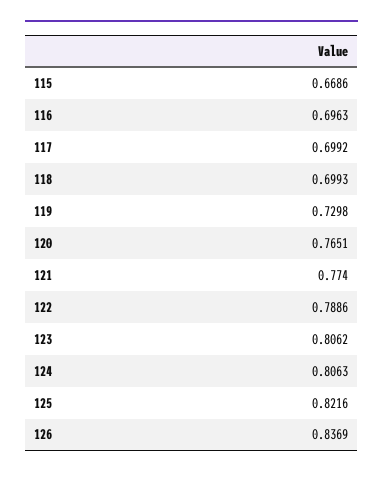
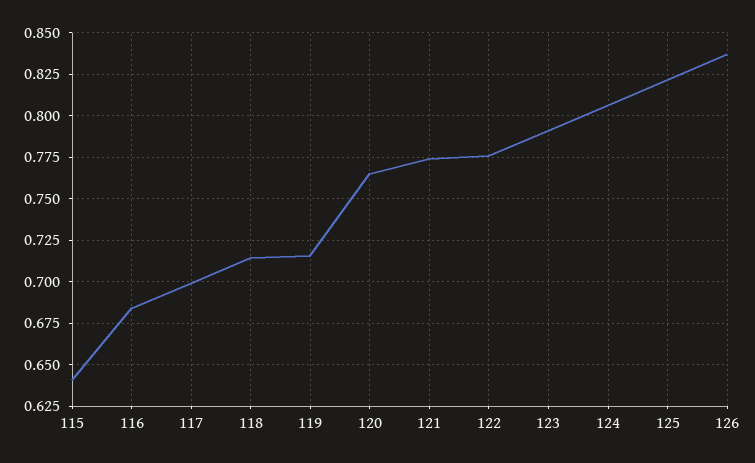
115: 0.6686 -> 0.64
116: 0.6963 -> 0.685
118: 0.6993 -> 0.715
119: 0.7298 -> 0.715
122: 0.7886 -> 0.775
123: 0.8062 -> 0.79

